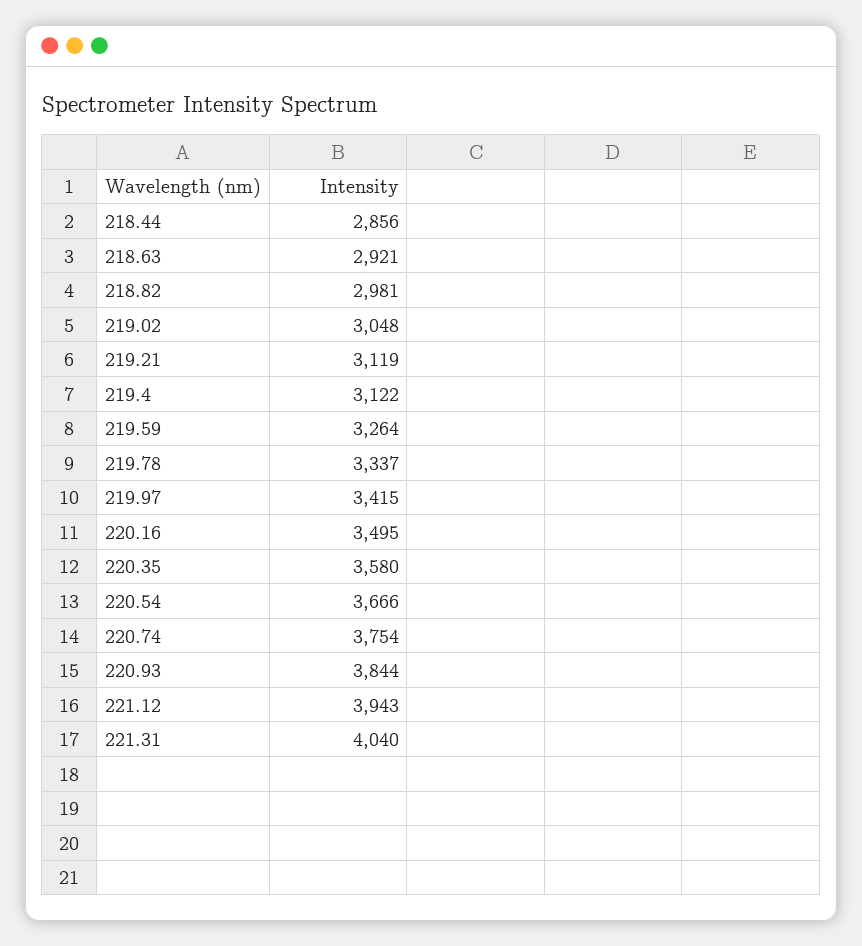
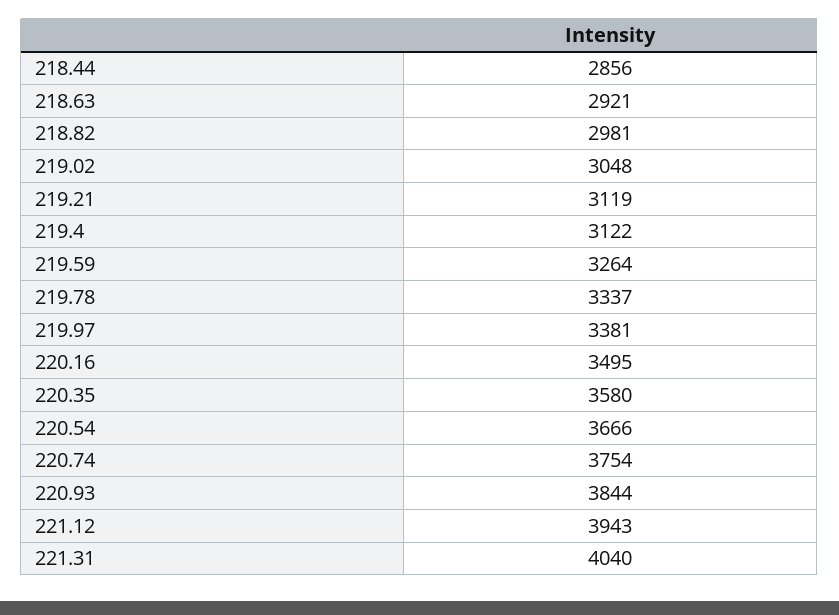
219.97: 3415 -> 3381

